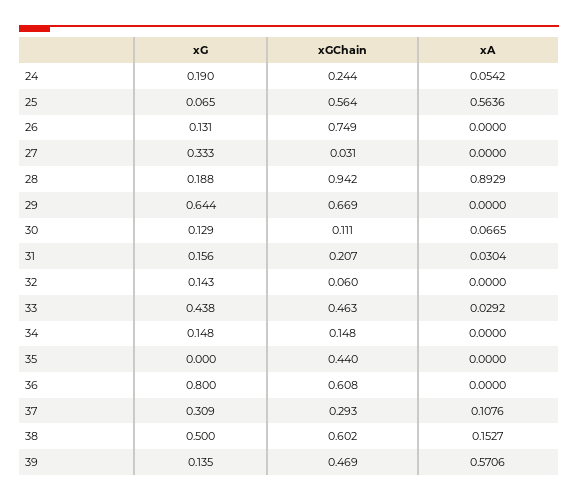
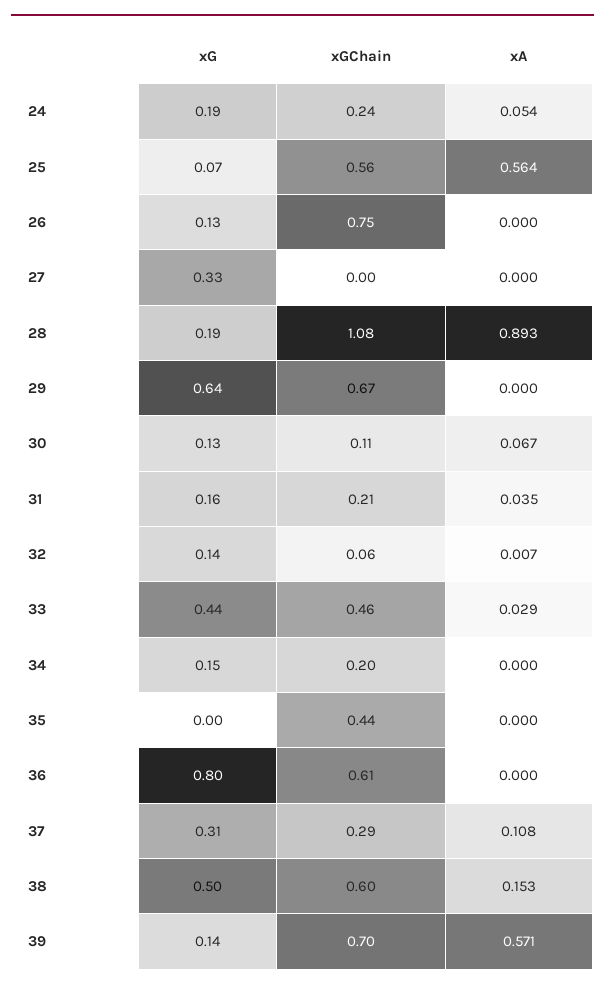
xGChain, 27: 0.031 -> 0
xGChain, 28: 0.942 -> 1.08
xA, 31: 0.0304 -> 0.035
xA, 32: 0 -> 0.007
xGChain, 34: 0.148 -> 0.2
xGChain, 39: 0.469 -> 0.7

